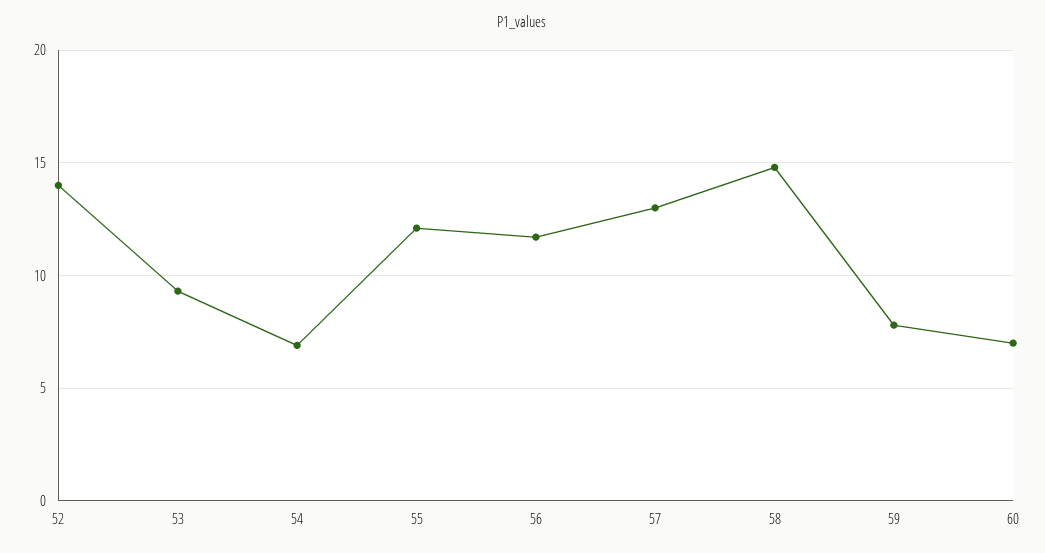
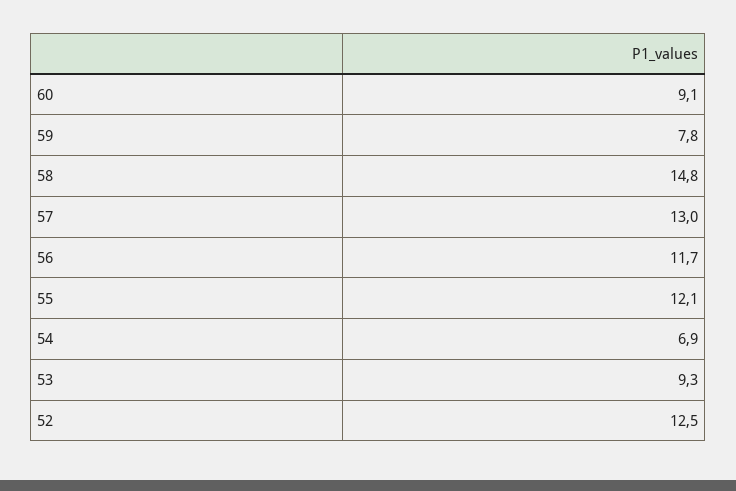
52: 14 -> 12.5
60: 7 -> 9.1

